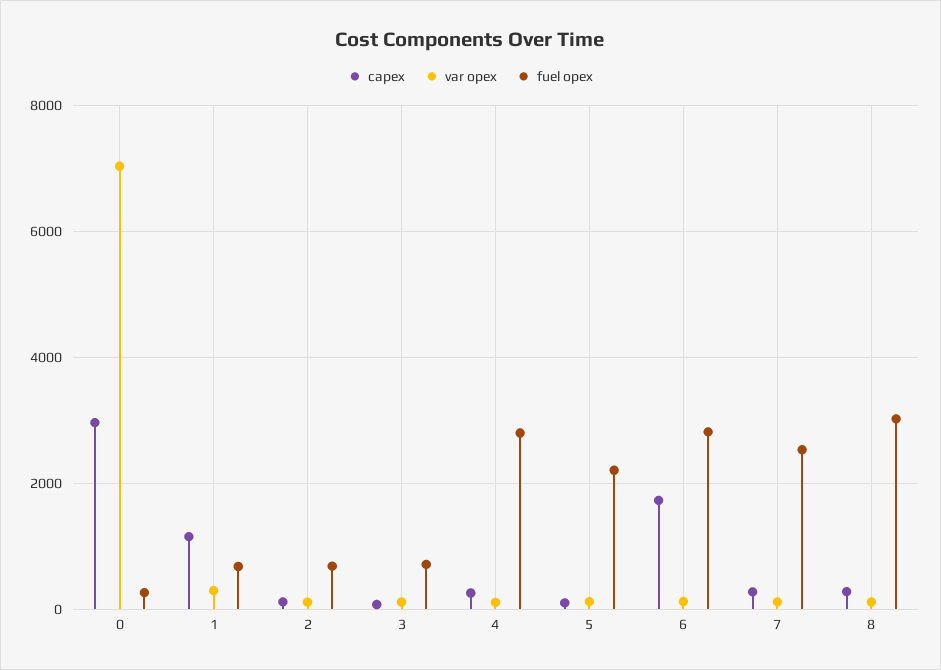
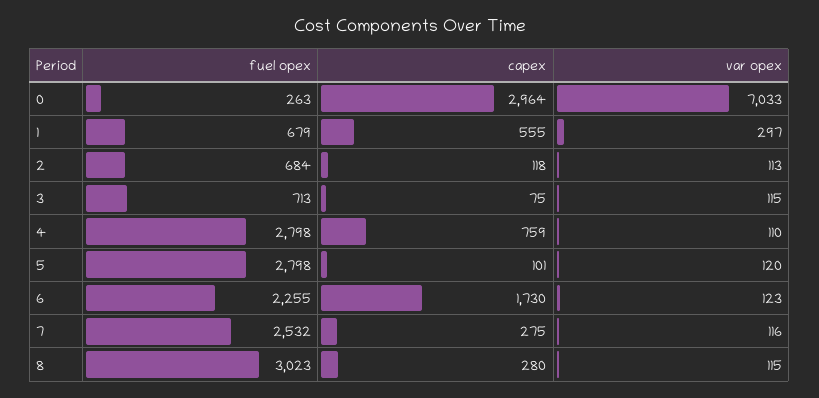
capex, 1: 1200 -> 555
capex, 4: 200 -> 759
fuel opex, 5: 2200 -> 2798
fuel opex, 6: 2800 -> 2255

